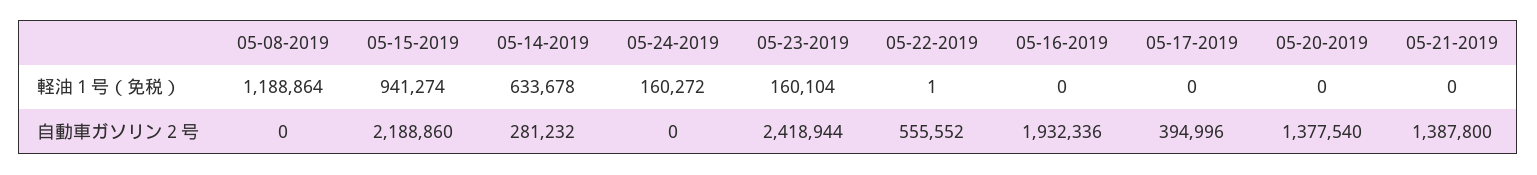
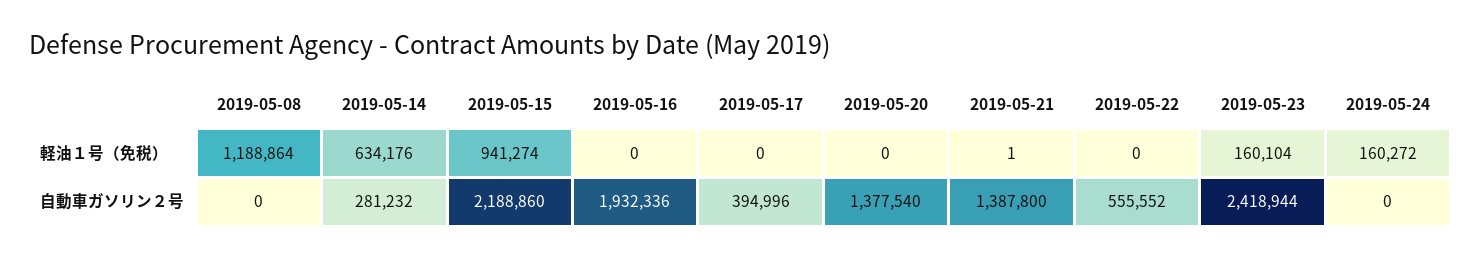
05-14-2019, 軽油１号（免税）: 633678 -> 634176
05-22-2019, 軽油１号（免税）: 1 -> 0
05-21-2019, 軽油１号（免税）: 0 -> 1

